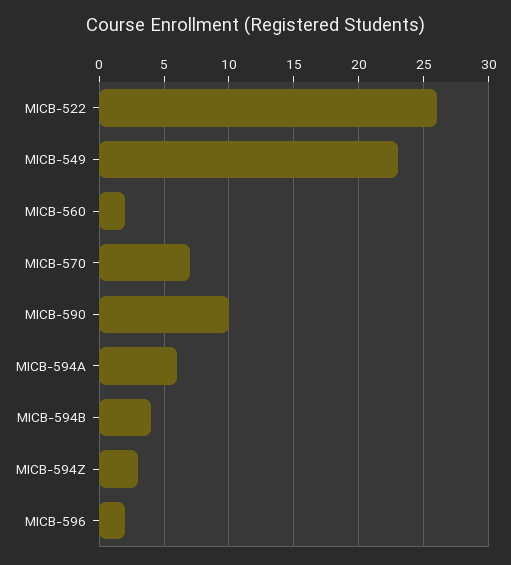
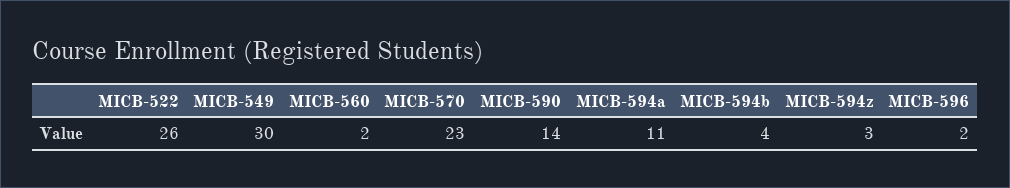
MICB-549: 23 -> 30
MICB-570: 7 -> 23
MICB-590: 10 -> 14
MICB-594A: 6 -> 11

